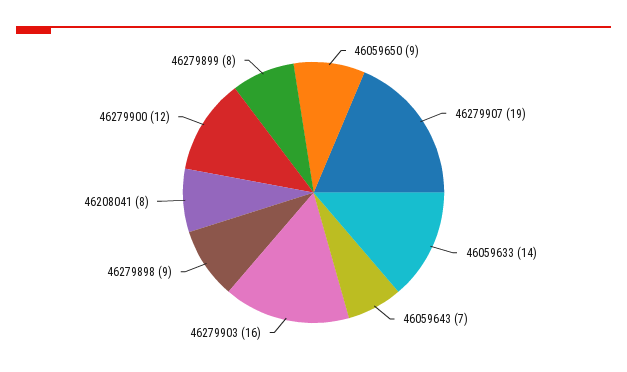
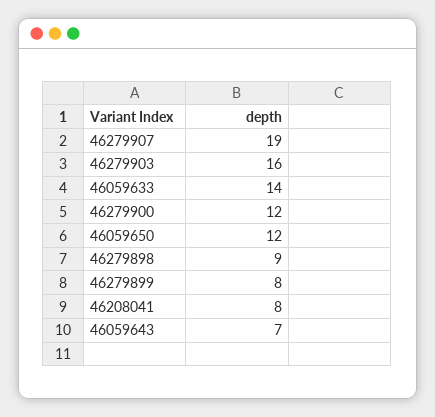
46059650: 9 -> 12

